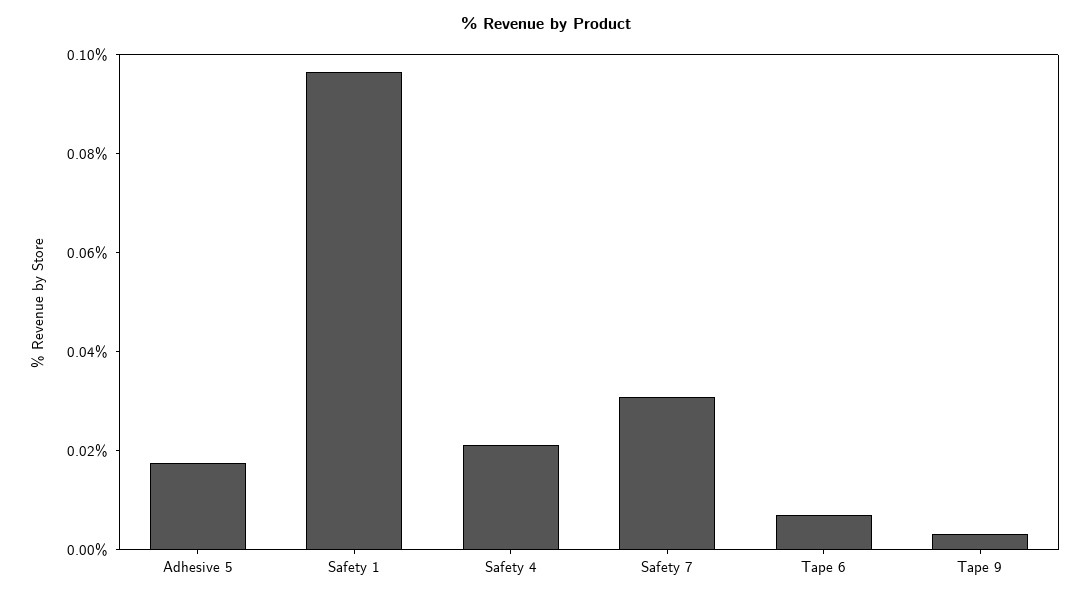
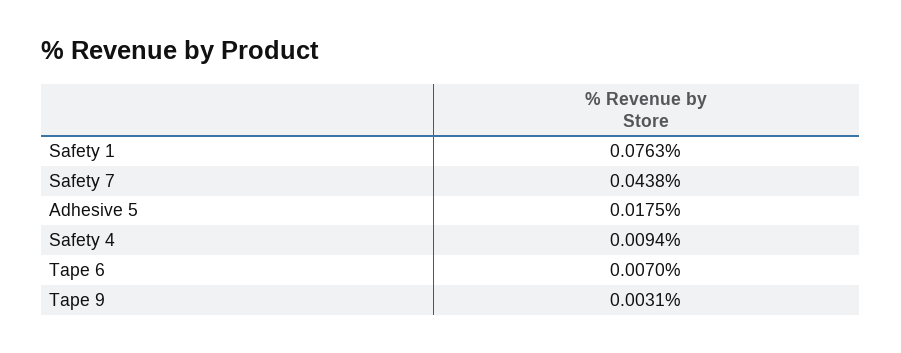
Safety 1: 0.095 -> 0.0763
Safety 4: 0.02 -> 0.0094
Safety 7: 0.03 -> 0.0438

